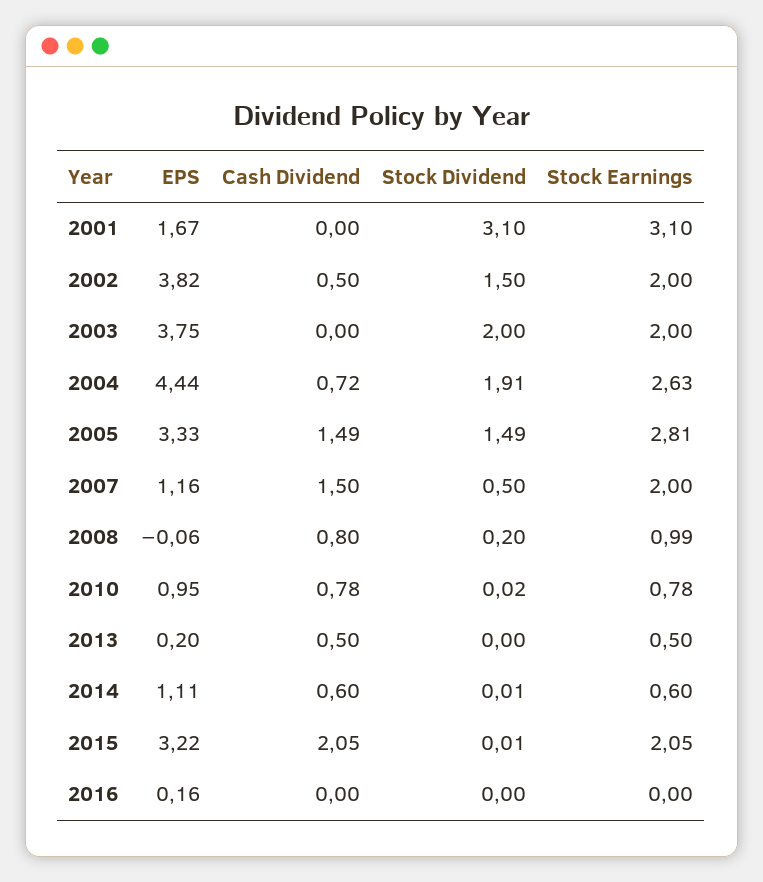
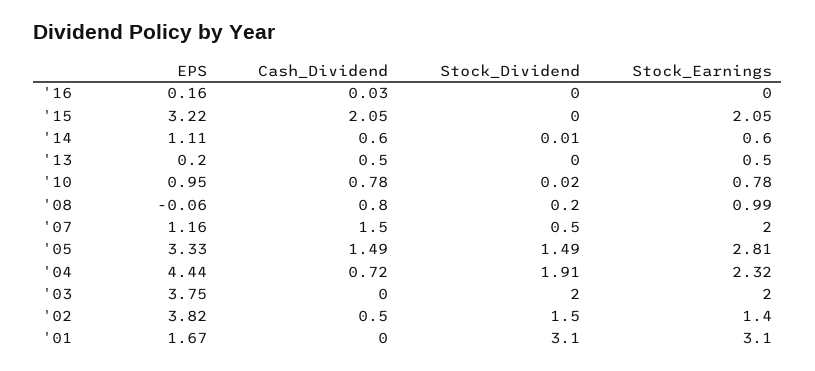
Stock Earnings, 2002: 2 -> 1.4
Stock Earnings, 2004: 2.63 -> 2.32
Stock Dividend, 2015: 0.01 -> 0
Cash Dividend, 2016: 0 -> 0.03

